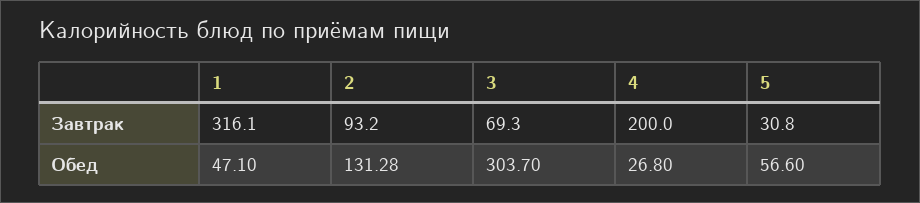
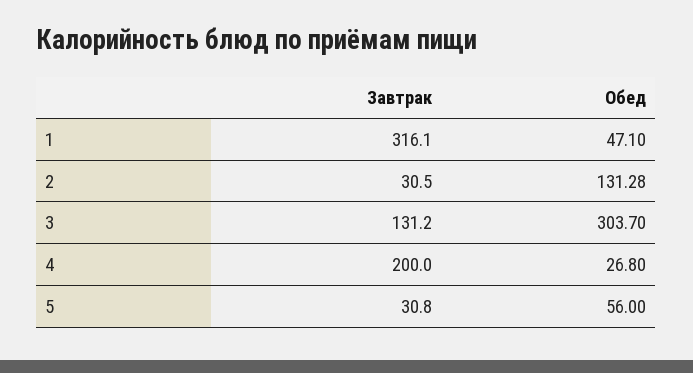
2, Завтрак: 93.2 -> 30.5
3, Завтрак: 69.3 -> 131.2
5, Обед: 56.6 -> 56

